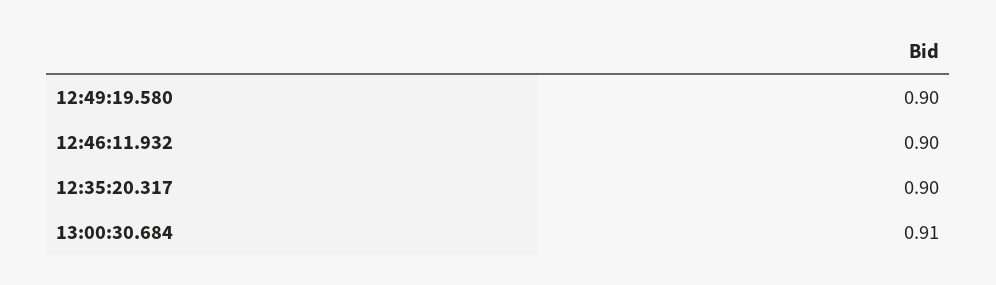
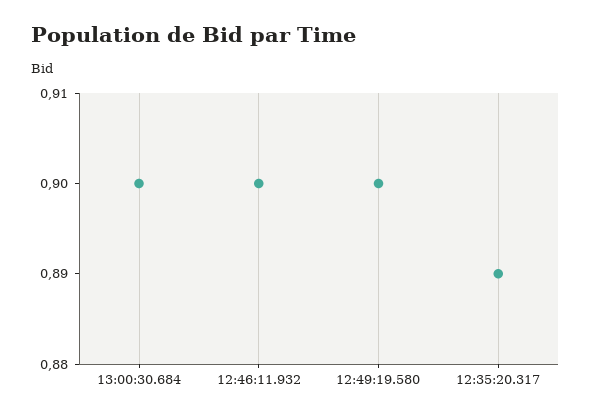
12:35:20.317: 0.9 -> 0.89
13:00:30.684: 0.91 -> 0.9

